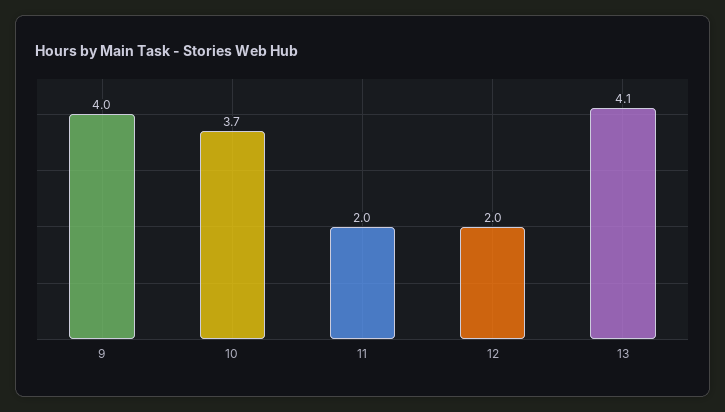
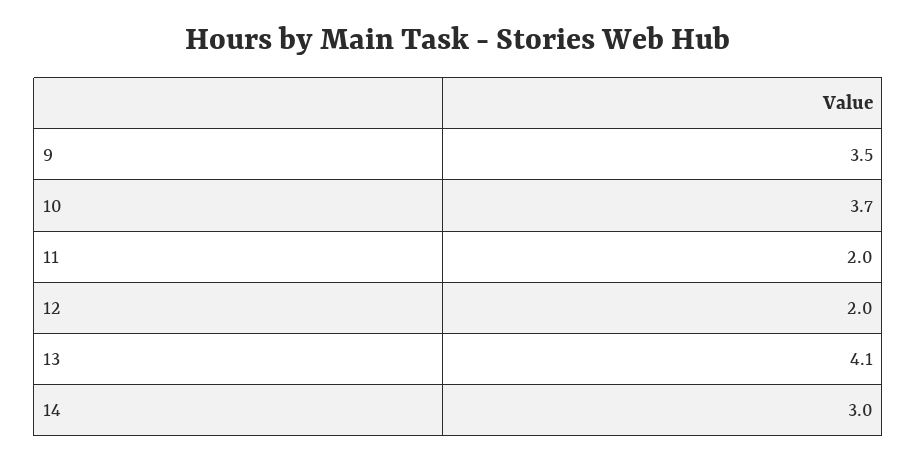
9: 4 -> 3.5
14: none -> 3

